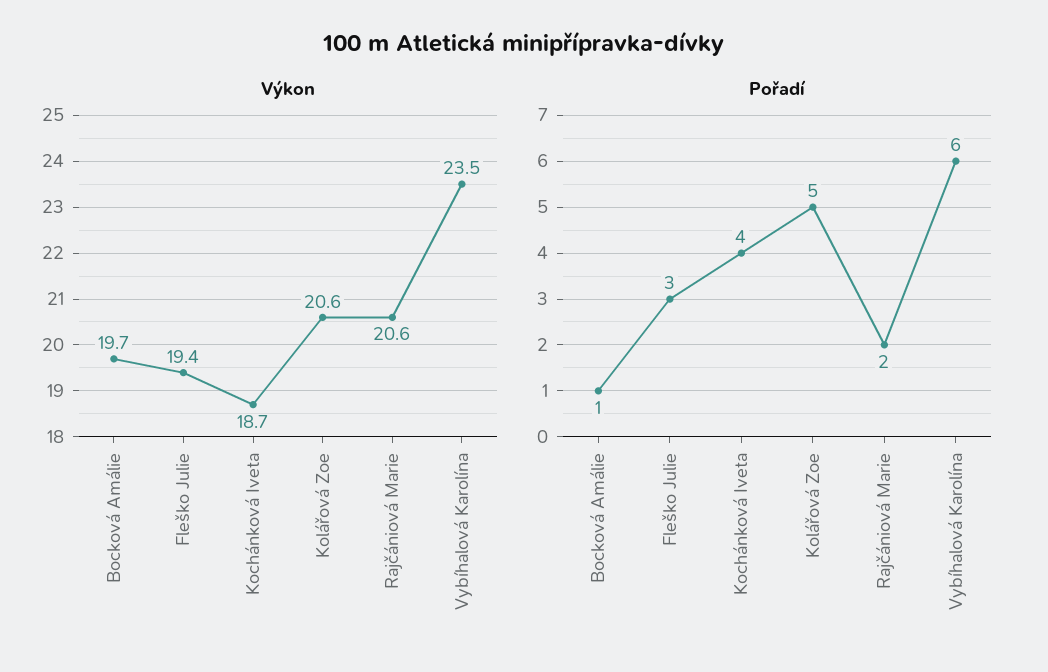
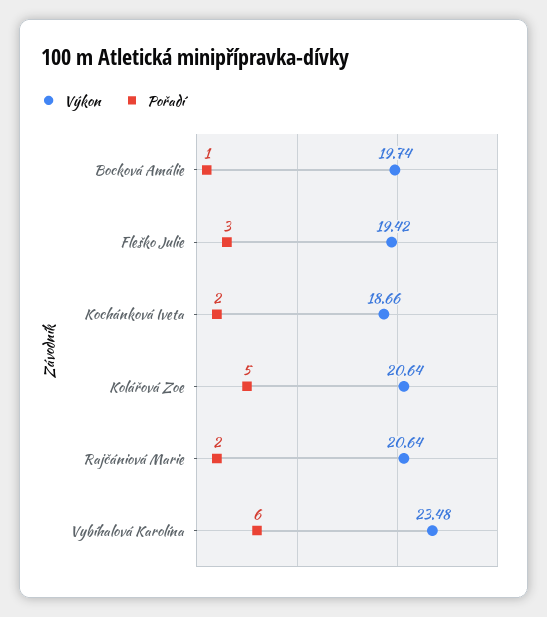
Pořadí, Kochánková Iveta: 4 -> 2

